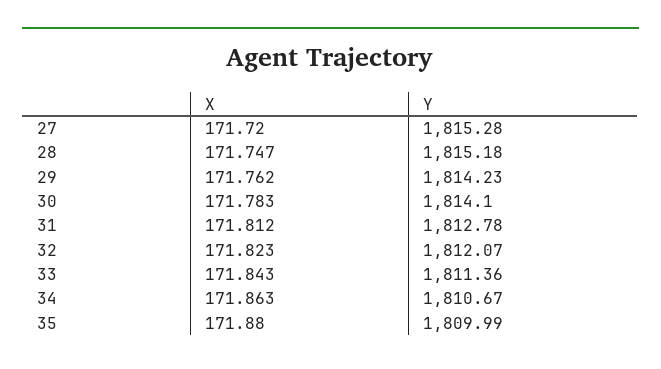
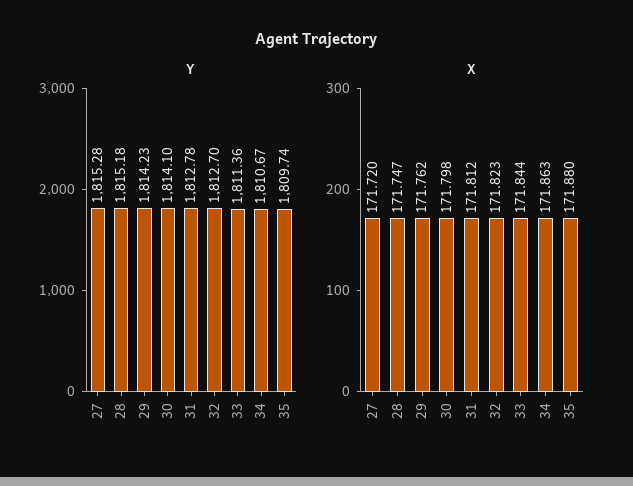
X, 30: 171.783 -> 171.798
Y, 32: 1812.07 -> 1812.7
X, 33: 171.843 -> 171.844
Y, 35: 1809.99 -> 1809.74

